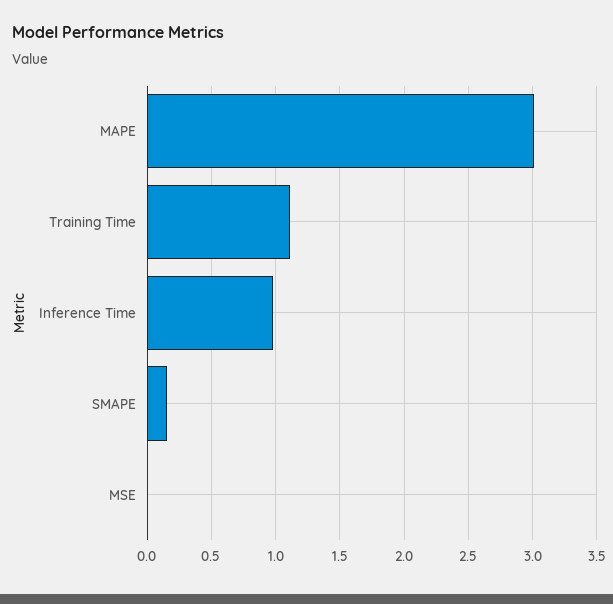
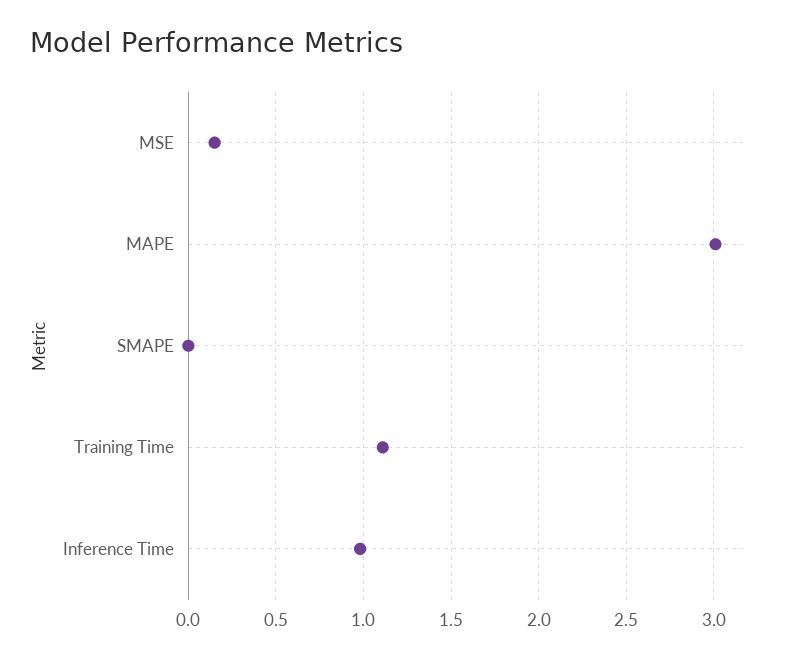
SMAPE: 0.15 -> 0
MSE: 0 -> 0.15

